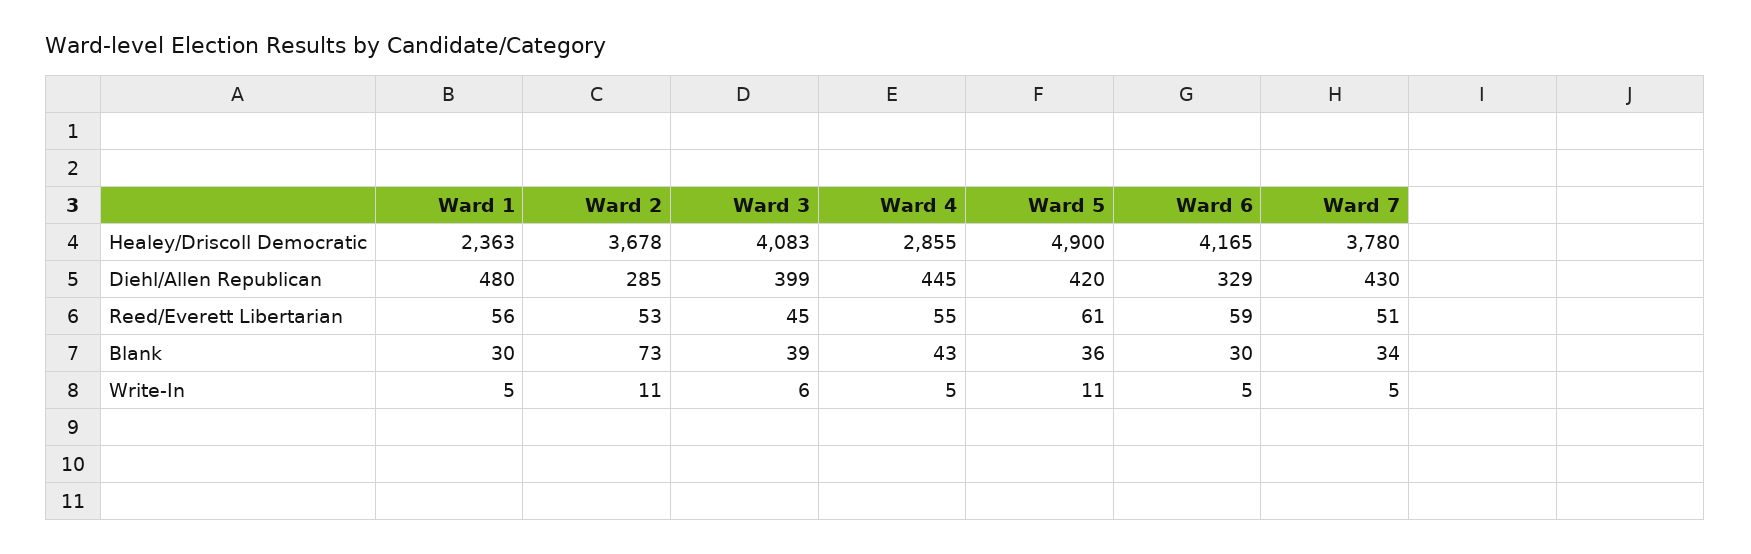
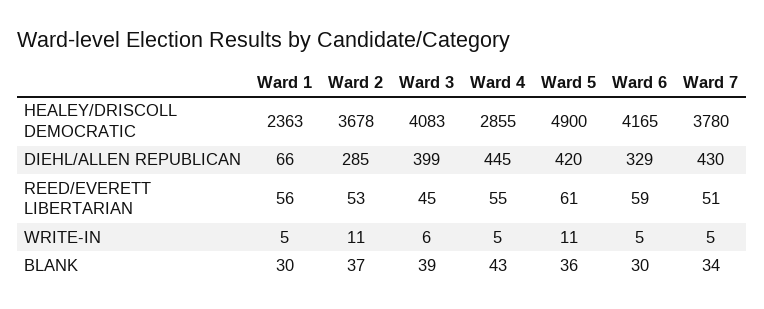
Ward 1, Diehl/Allen Republican: 480 -> 66
Ward 2, Blank: 73 -> 37

